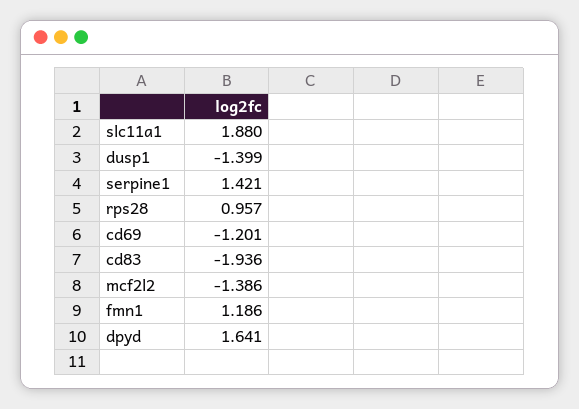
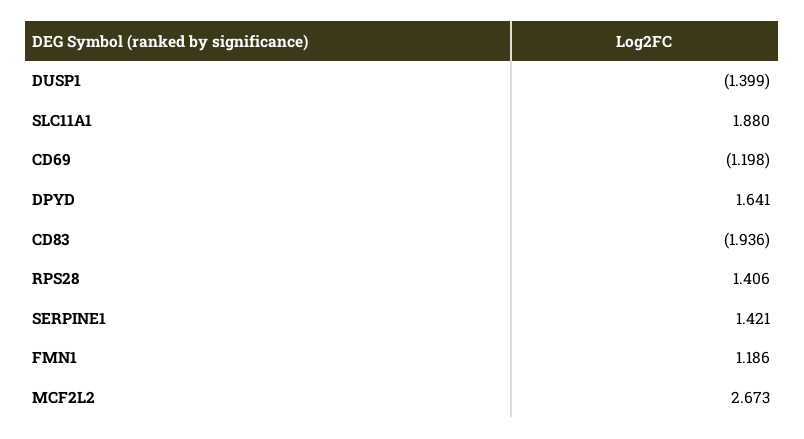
rps28: 0.957 -> 1.406
cd69: -1.201 -> -1.198
mcf2l2: -1.386 -> 2.673

